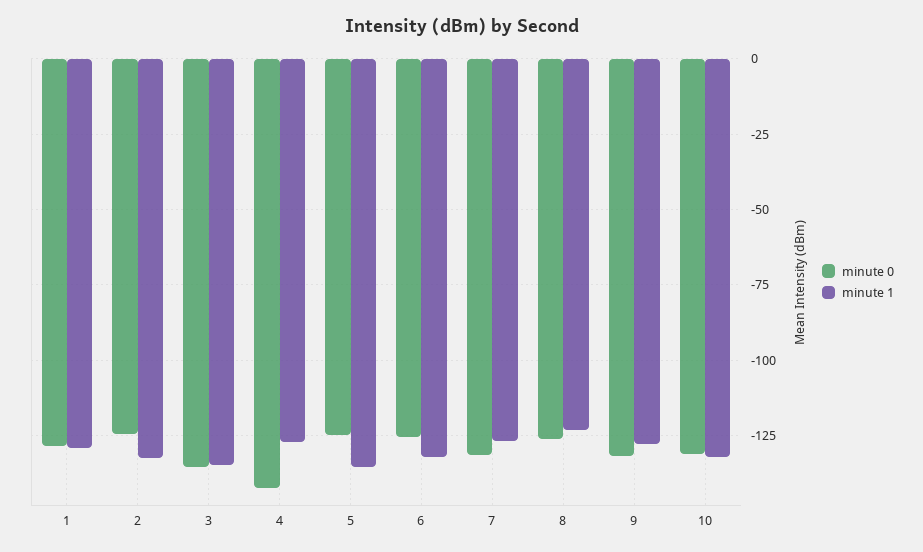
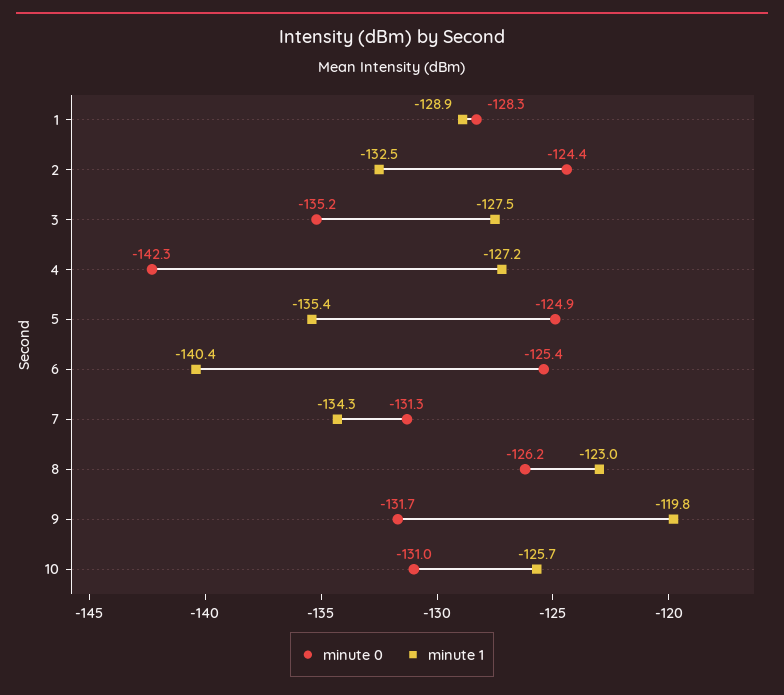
minute 1, 3: -135 -> -127.5
minute 1, 6: -132.5 -> -140.4
minute 1, 7: -127.5 -> -134.3
minute 1, 9: -127.5 -> -119.8
minute 1, 10: -132.5 -> -125.7

